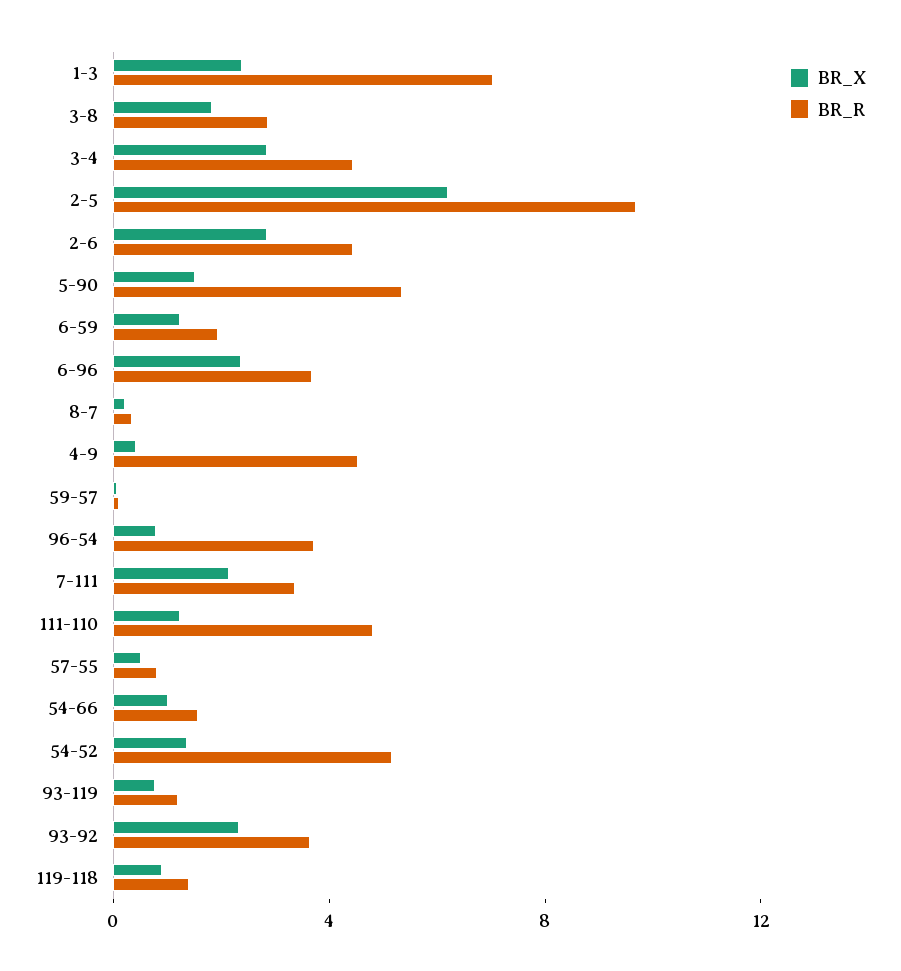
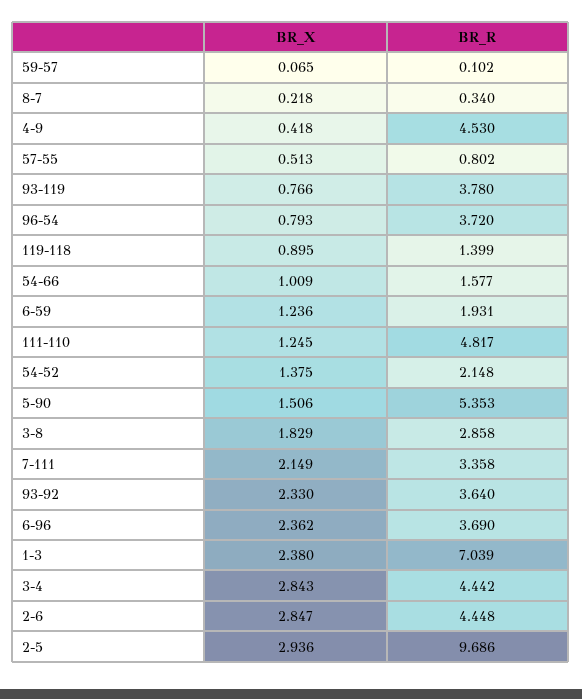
BR_X, 2-5: 6 -> 2.936
BR_R, 54-52: 5 -> 2.148
BR_R, 93-119: 1 -> 3.78

